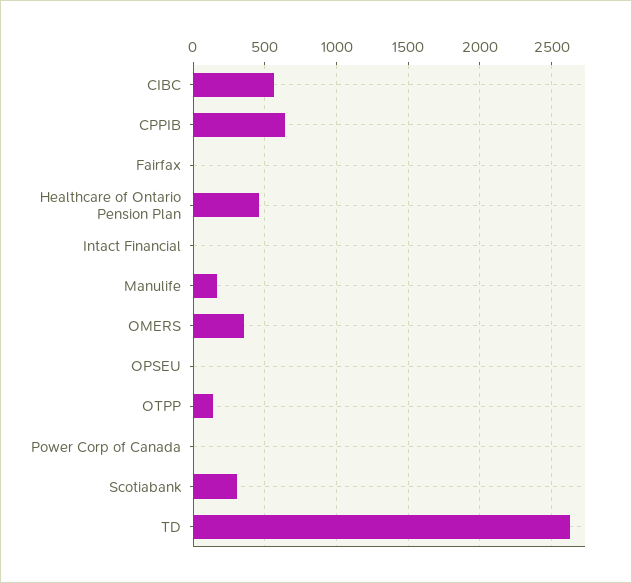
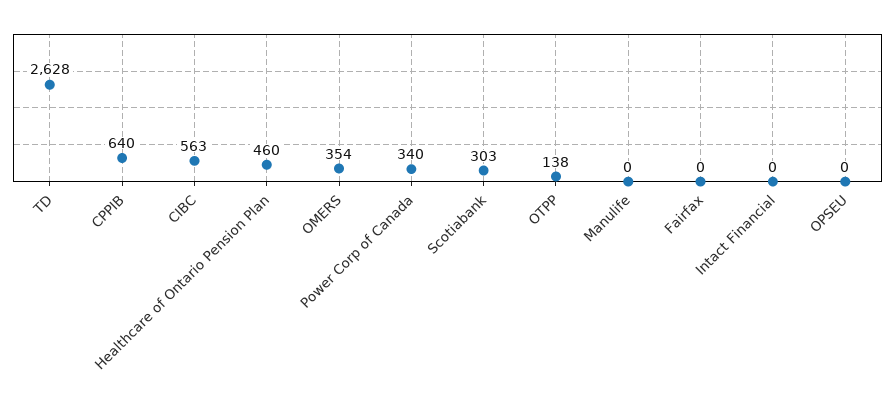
Manulife: 150 -> 0
Power Corp of Canada: 0 -> 340

